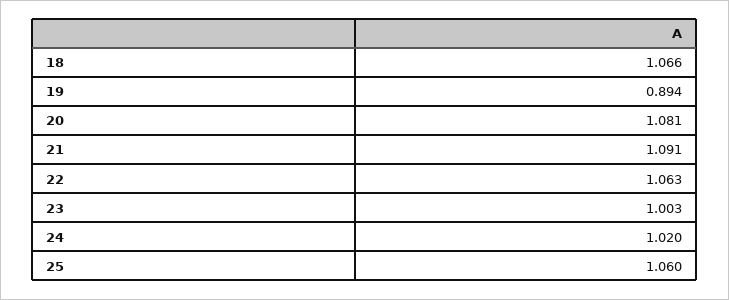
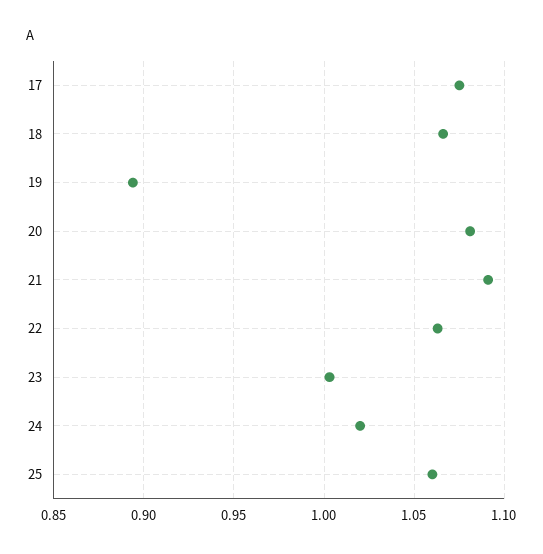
17: none -> 1.075

